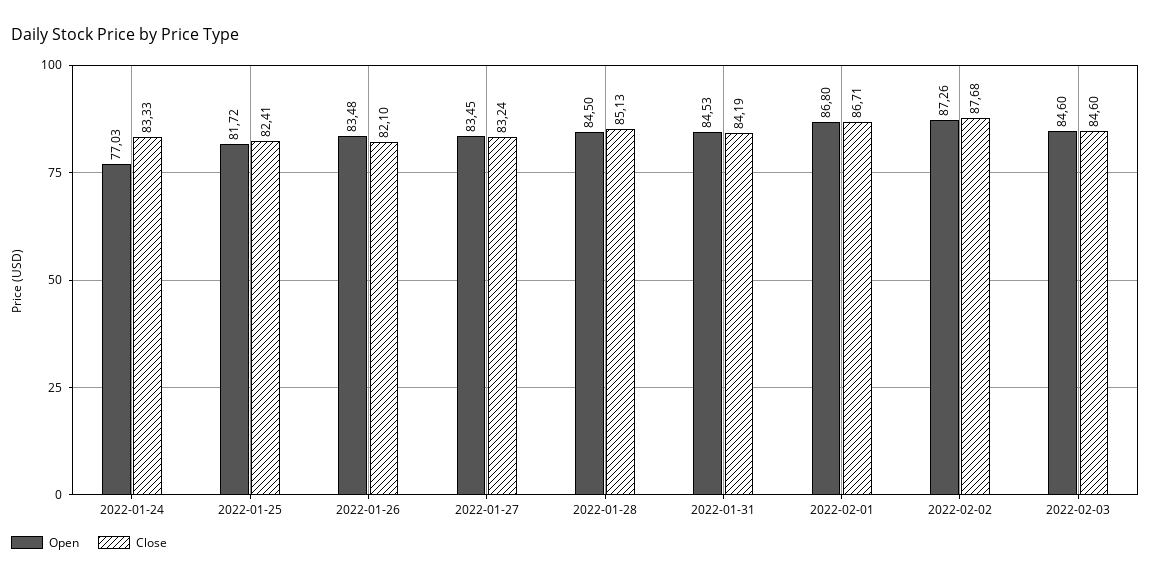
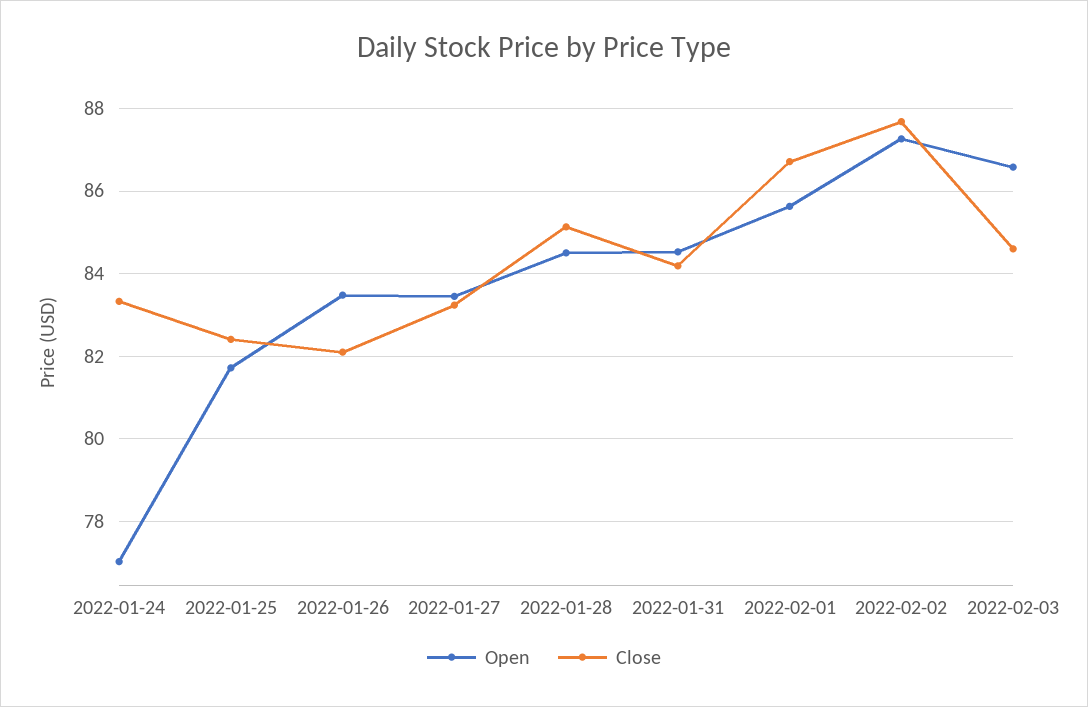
Open, 2022-02-01: 86.8 -> 85.6
Open, 2022-02-03: 84.6 -> 86.6

